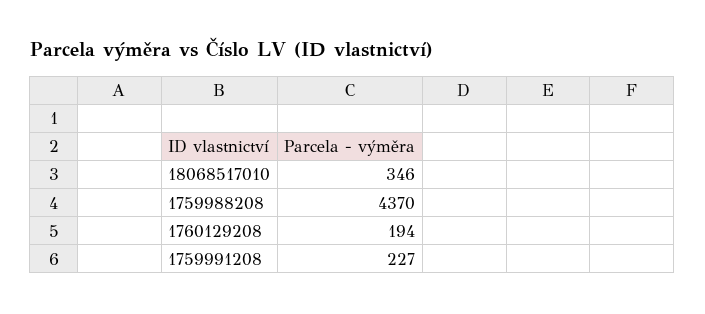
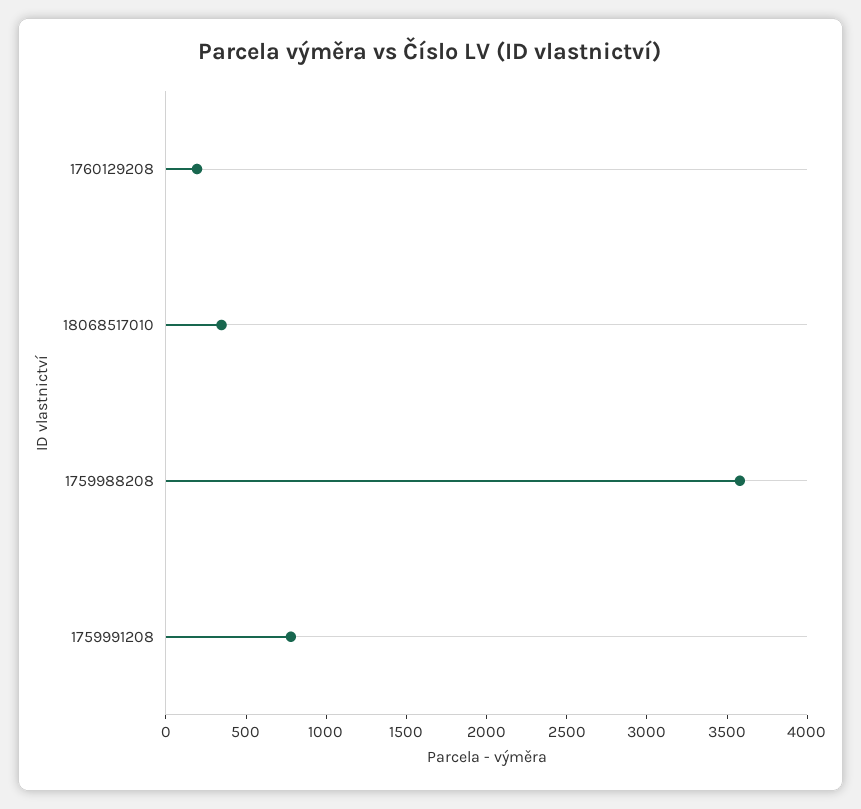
1759988208: 4370 -> 3600
1759991208: 227 -> 800

